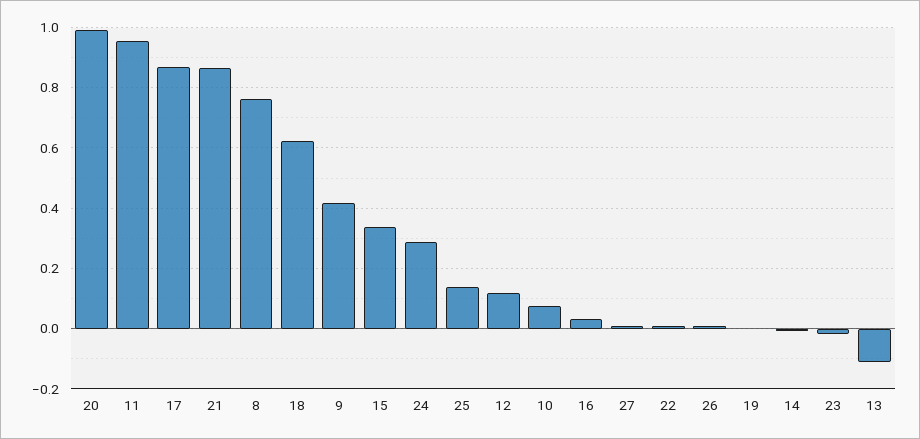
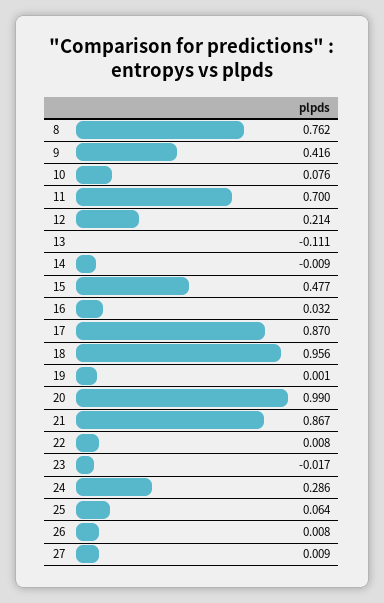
11: 0.96 -> 0.7
18: 0.62 -> 0.956
15: 0.34 -> 0.477
25: 0.14 -> 0.064
12: 0.12 -> 0.214

